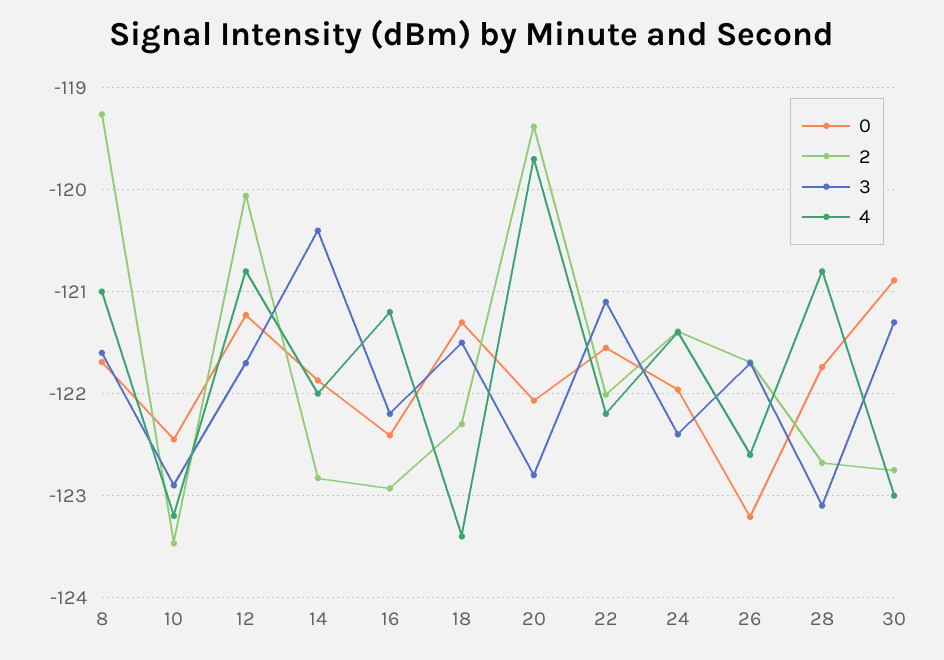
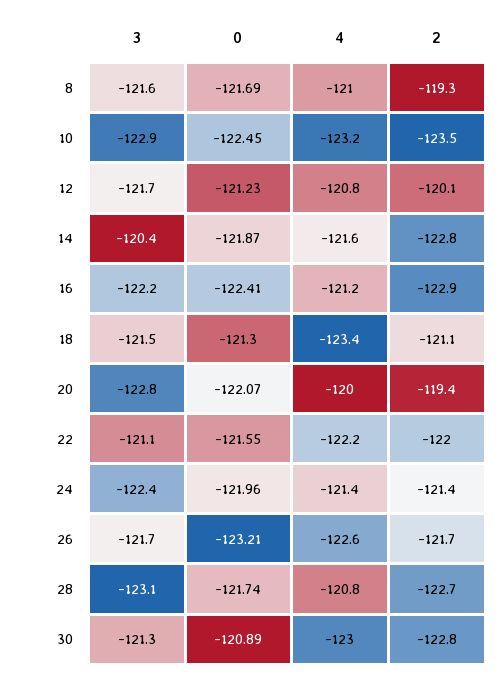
4, 14: -122 -> -121.6
2, 18: -122.3 -> -121.1
4, 20: -119.7 -> -120

